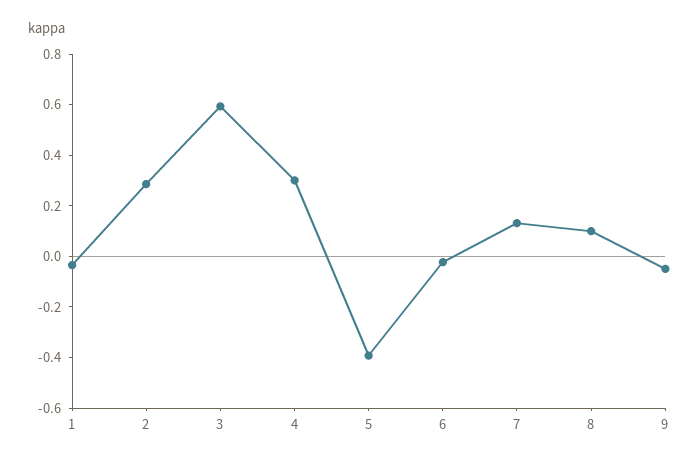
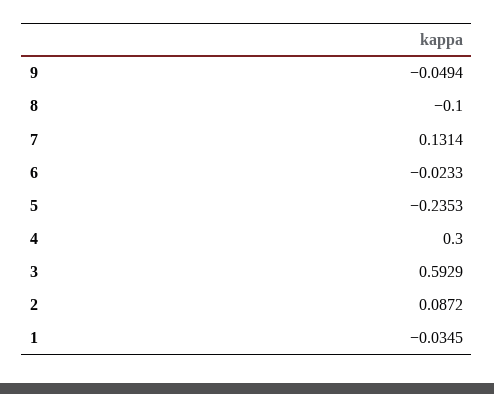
2: 0.3 -> 0.0872
5: -0.4 -> -0.2353
8: 0.1 -> -0.1

